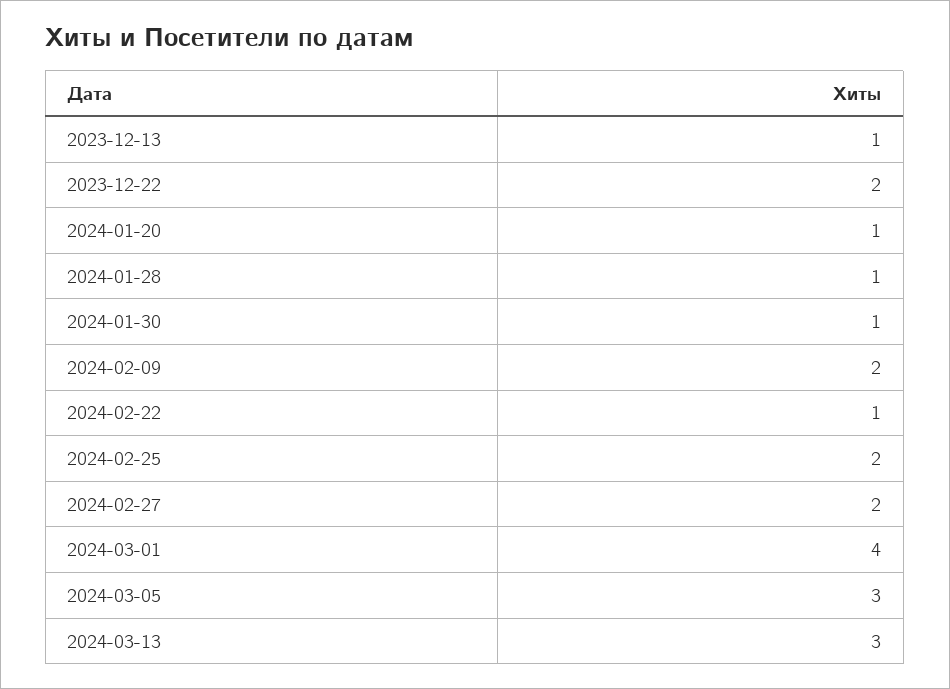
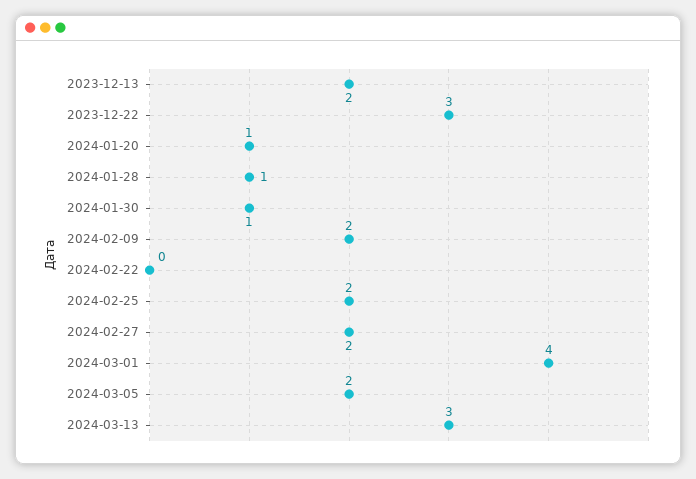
2023-12-13: 1 -> 2
2023-12-22: 2 -> 3
2024-02-22: 1 -> 0
2024-03-05: 3 -> 2

